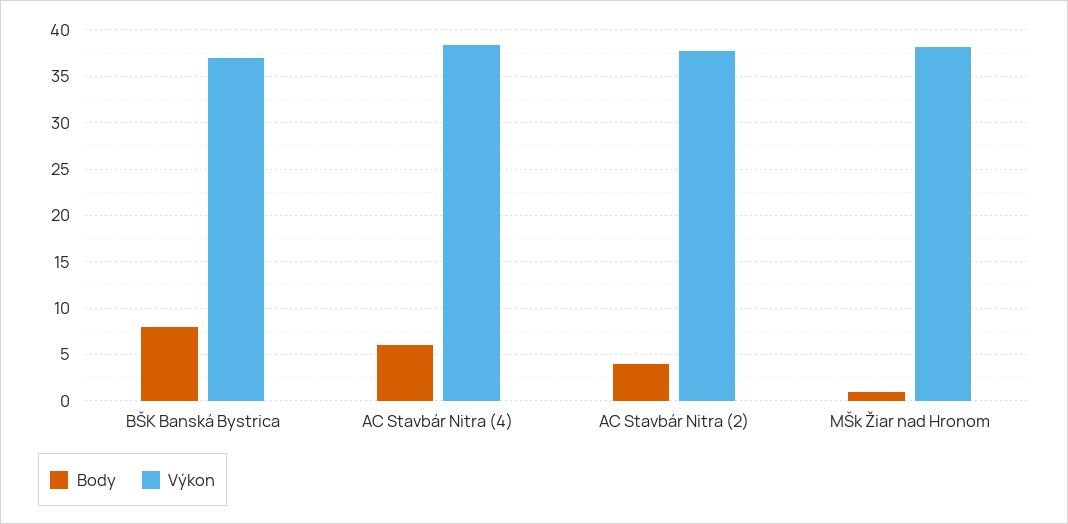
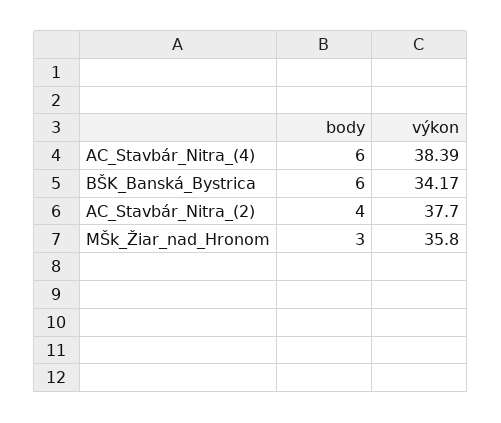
Body, BŠK Banská Bystrica: 8 -> 6
Výkon, BŠK Banská Bystrica: 37 -> 34.17
Body, MŠk Žiar nad Hronom: 1 -> 3
Výkon, MŠk Žiar nad Hronom: 38 -> 35.8

